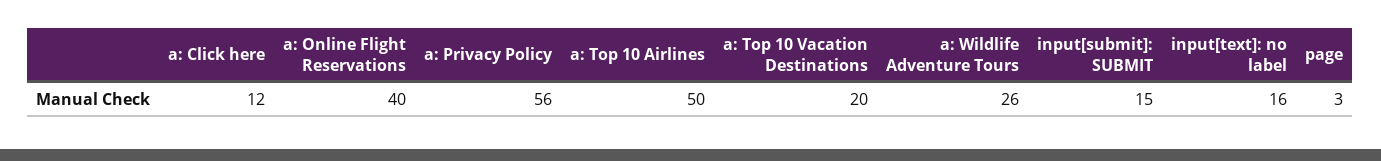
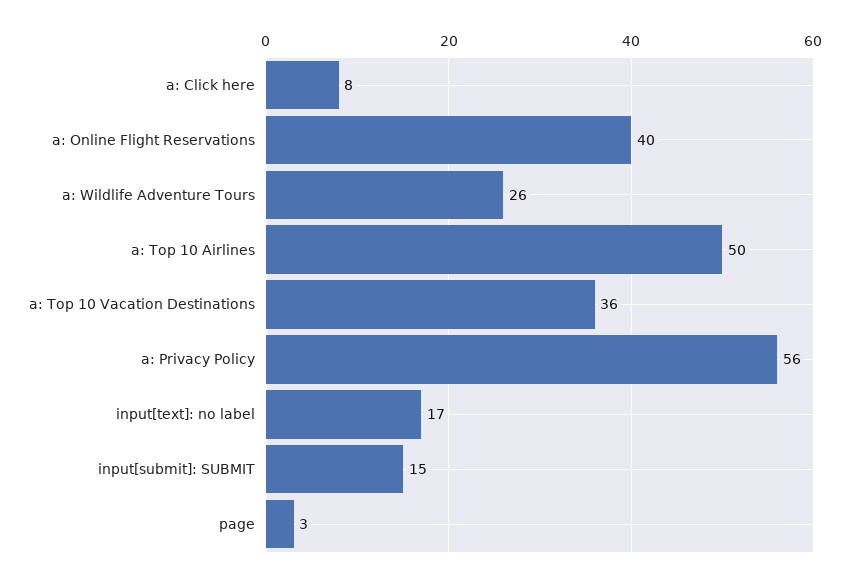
a: Click here: 12 -> 8
a: Top 10 Vacation Destinations: 20 -> 36
input[text]: no label: 16 -> 17

